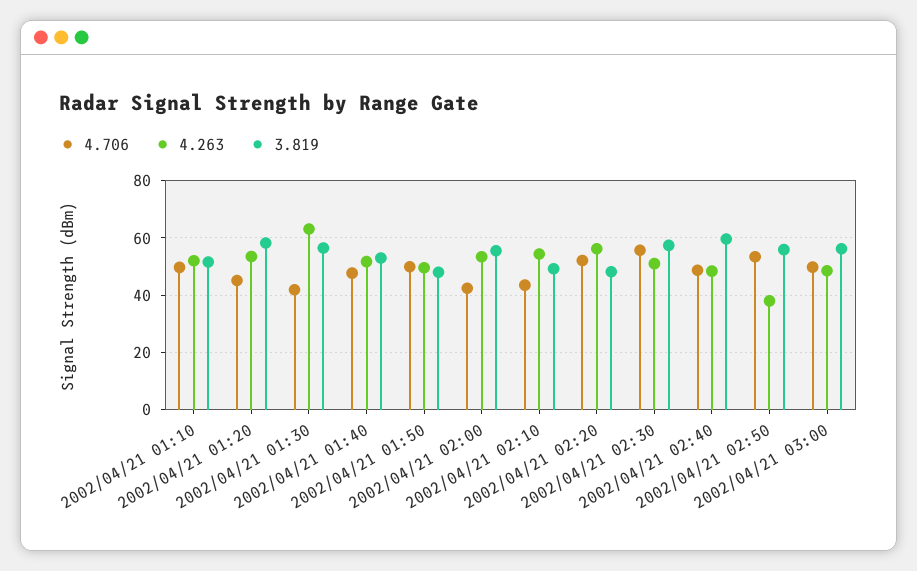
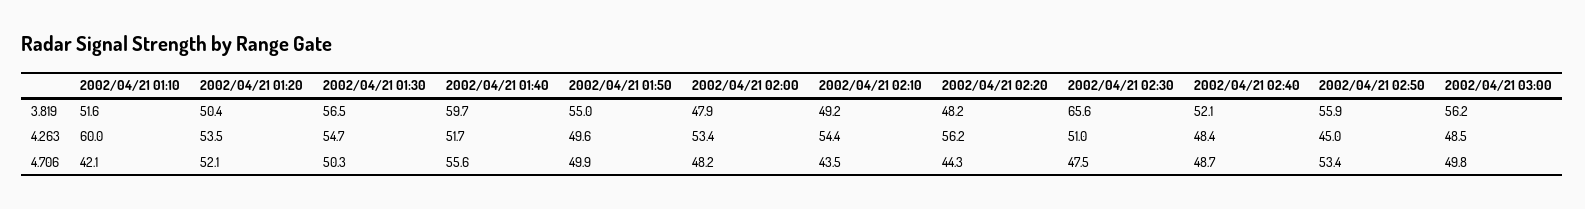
4.706, 2002/04/21 01:10: 50 -> 42.1
4.263, 2002/04/21 01:10: 52.5 -> 60
4.706, 2002/04/21 01:20: 45 -> 52.1
3.819, 2002/04/21 01:20: 57.5 -> 50.4
4.706, 2002/04/21 01:30: 42.5 -> 50.3
4.263, 2002/04/21 01:30: 62.5 -> 54.7
4.706, 2002/04/21 01:40: 47.5 -> 55.6
3.819, 2002/04/21 01:40: 52.5 -> 59.7
3.819, 2002/04/21 01:50: 47.5 -> 55
4.706, 2002/04/21 02:00: 42.5 -> 48.2
3.819, 2002/04/21 02:00: 55 -> 47.9
4.706, 2002/04/21 02:20: 52.5 -> 44.3
4.706, 2002/04/21 02:30: 55 -> 47.5
3.819, 2002/04/21 02:30: 57.5 -> 65.6
3.819, 2002/04/21 02:40: 60 -> 52.1
4.263, 2002/04/21 02:50: 37.5 -> 45

